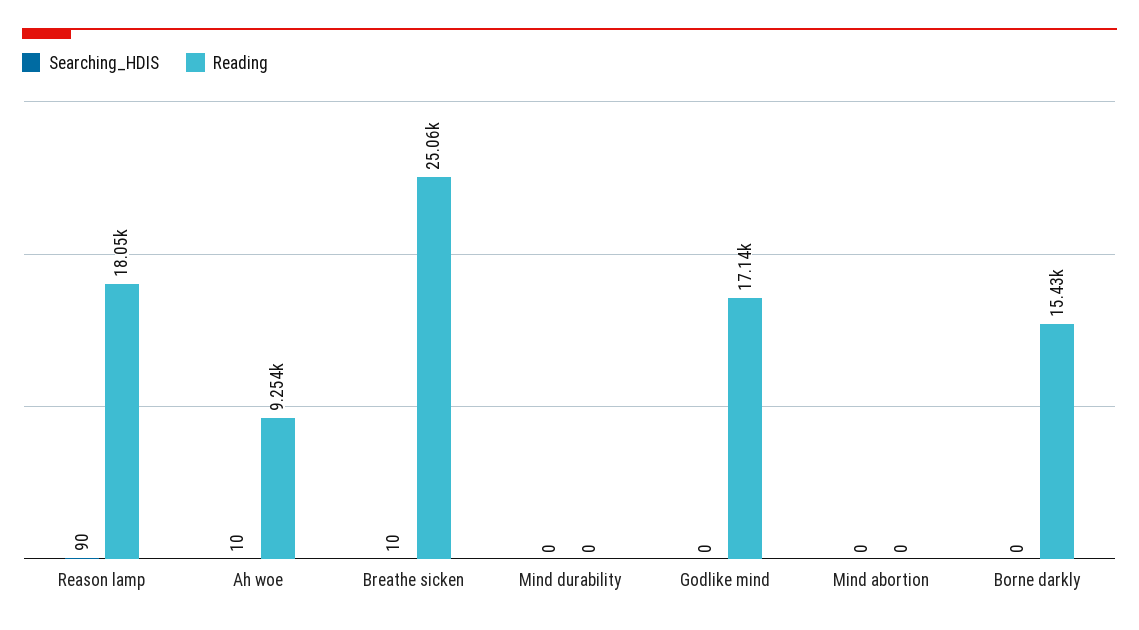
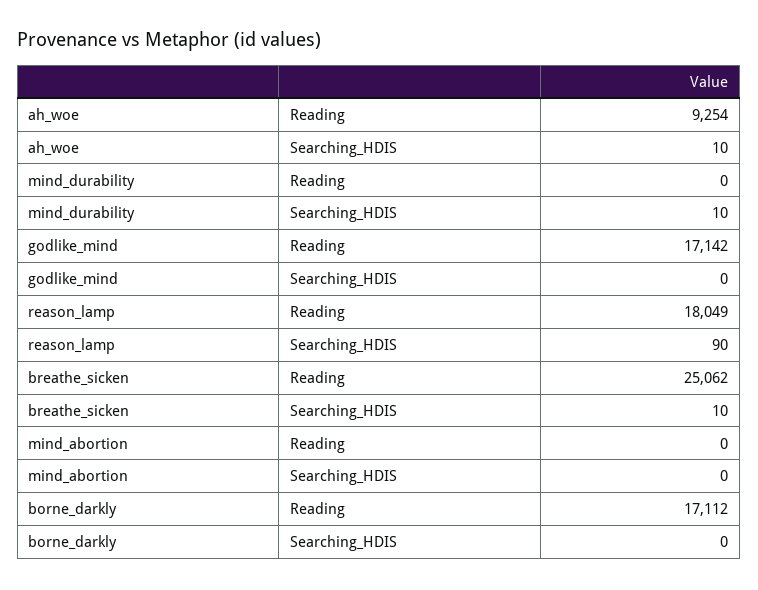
Searching_HDIS, Mind durability: 0 -> 10
Reading, Borne darkly: 15430 -> 17112

